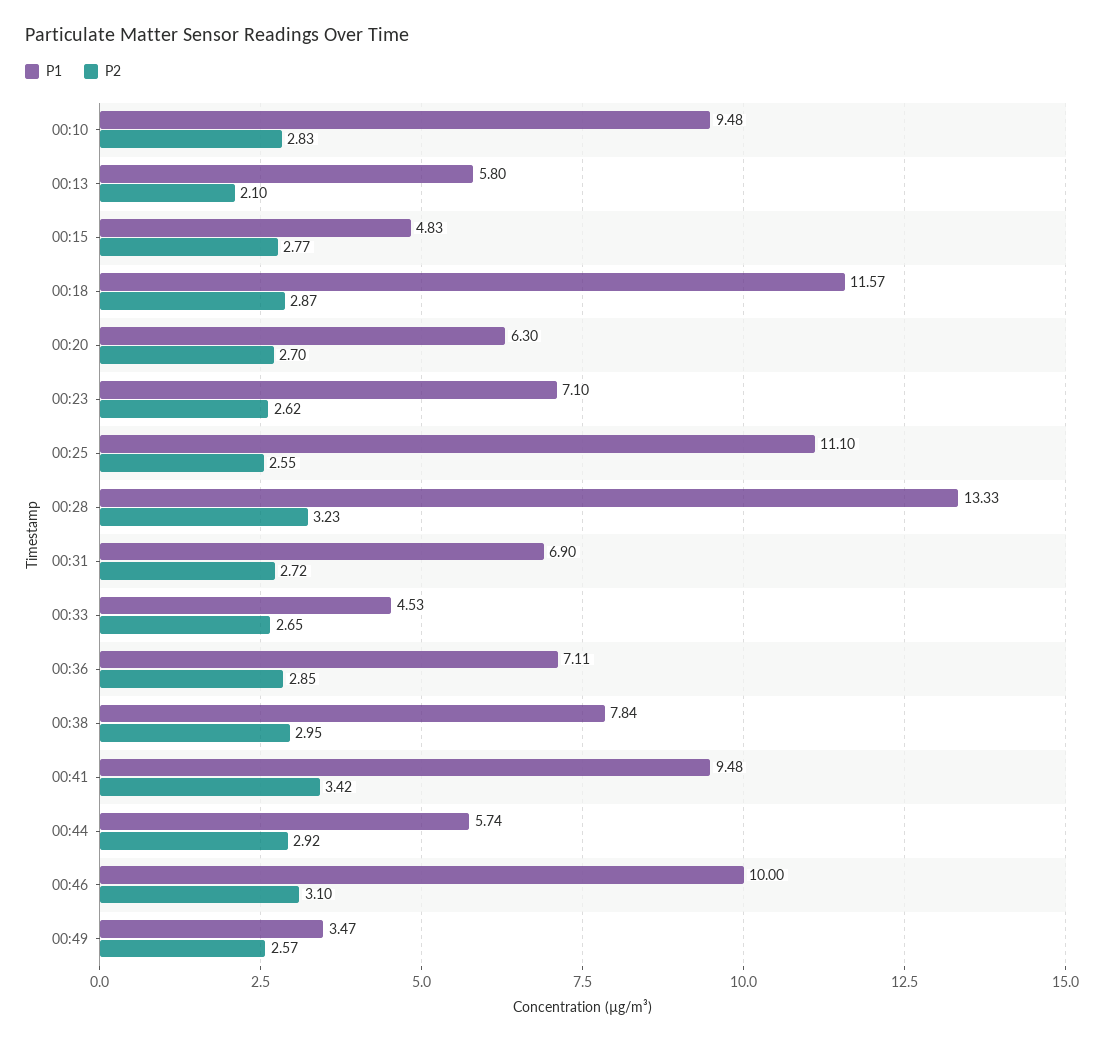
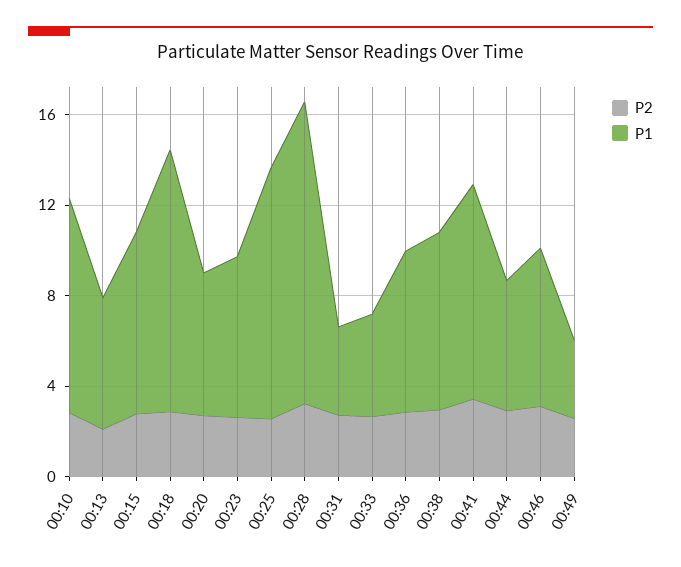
P1, 00:15: 4.83 -> 8
P1, 00:31: 6.9 -> 4
P1, 00:46: 10 -> 7

